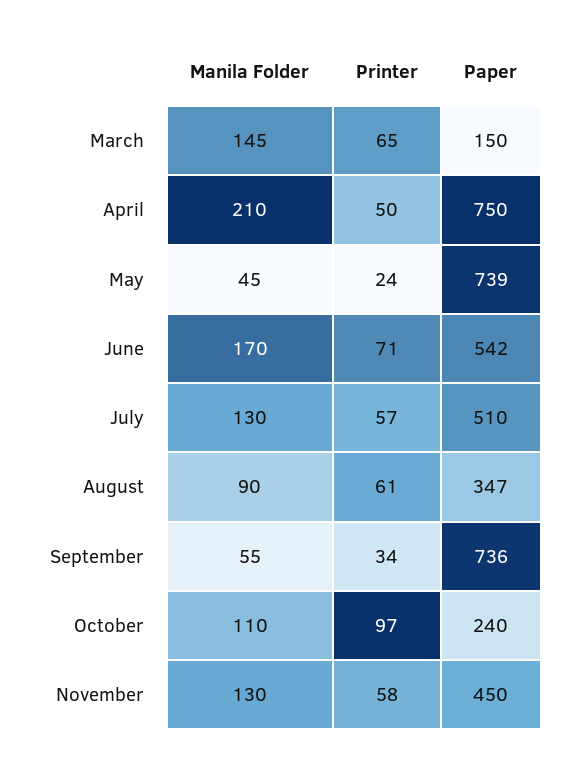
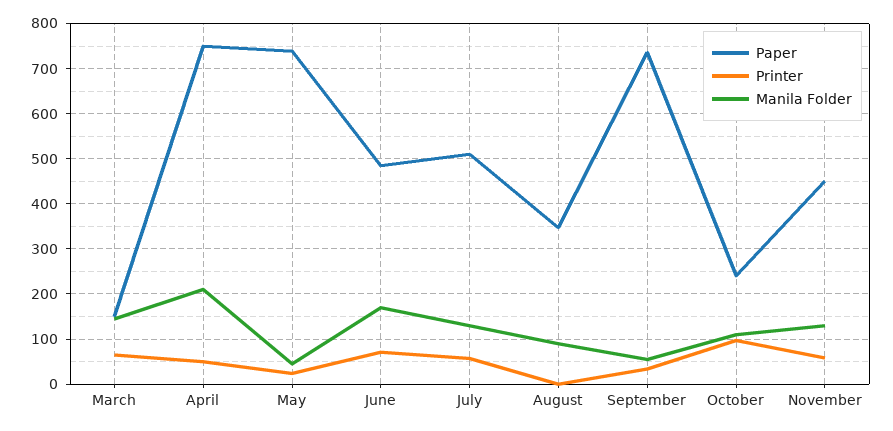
Paper, June: 542 -> 480
Printer, August: 61 -> 0

